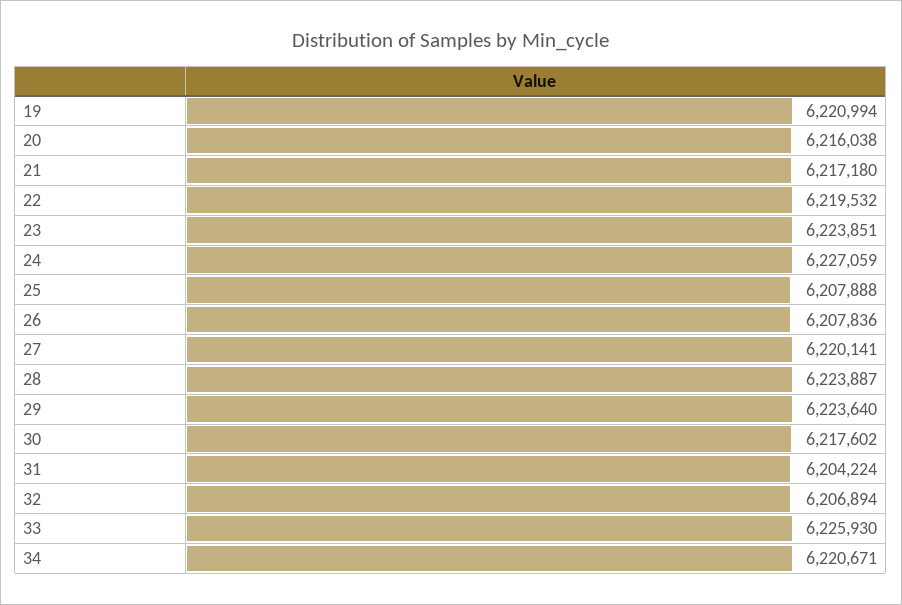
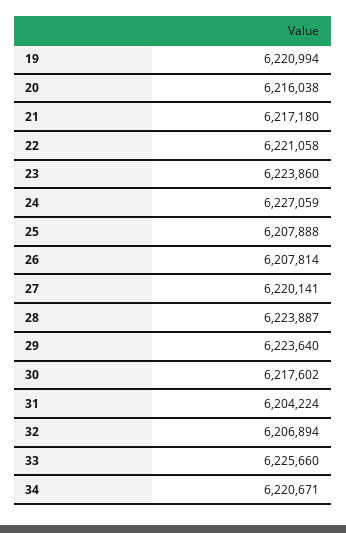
22: 6219532 -> 6221058
23: 6223851 -> 6223860
26: 6207836 -> 6207814
33: 6225930 -> 6225660

